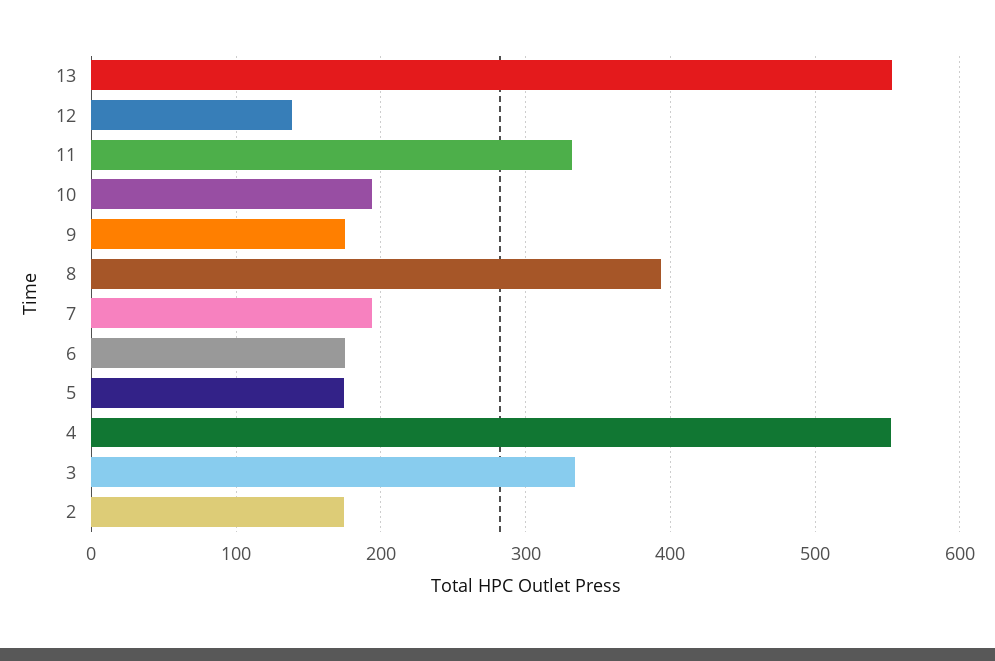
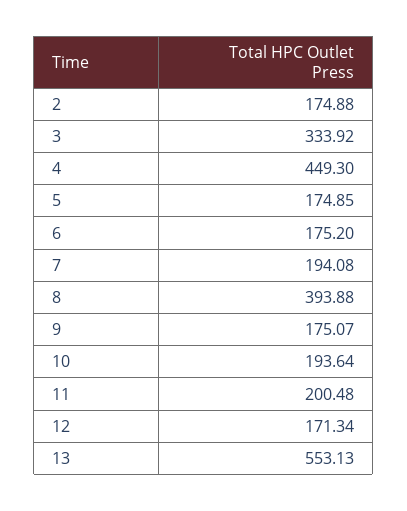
12: 140 -> 171.34
11: 330 -> 200.48
4: 550 -> 449.3

